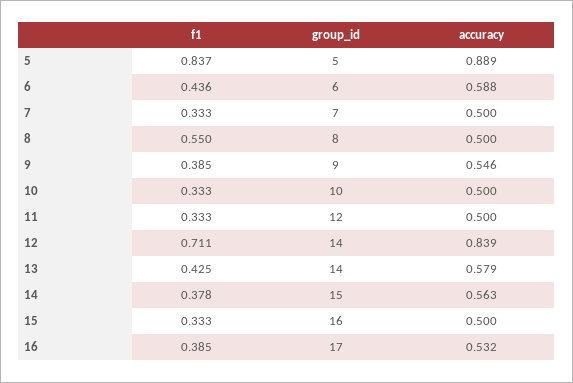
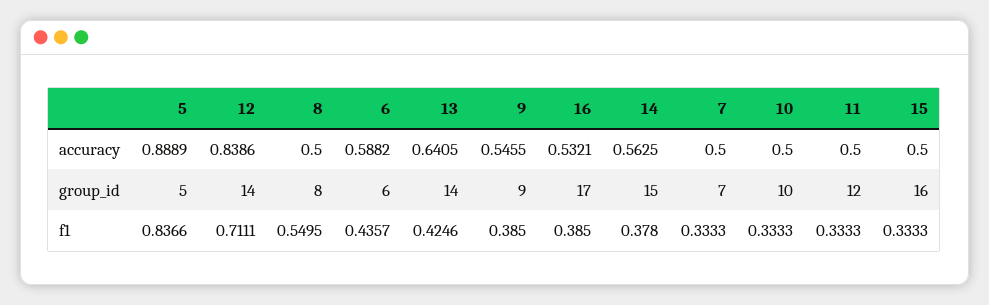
accuracy, 13: 0.579 -> 0.6405

